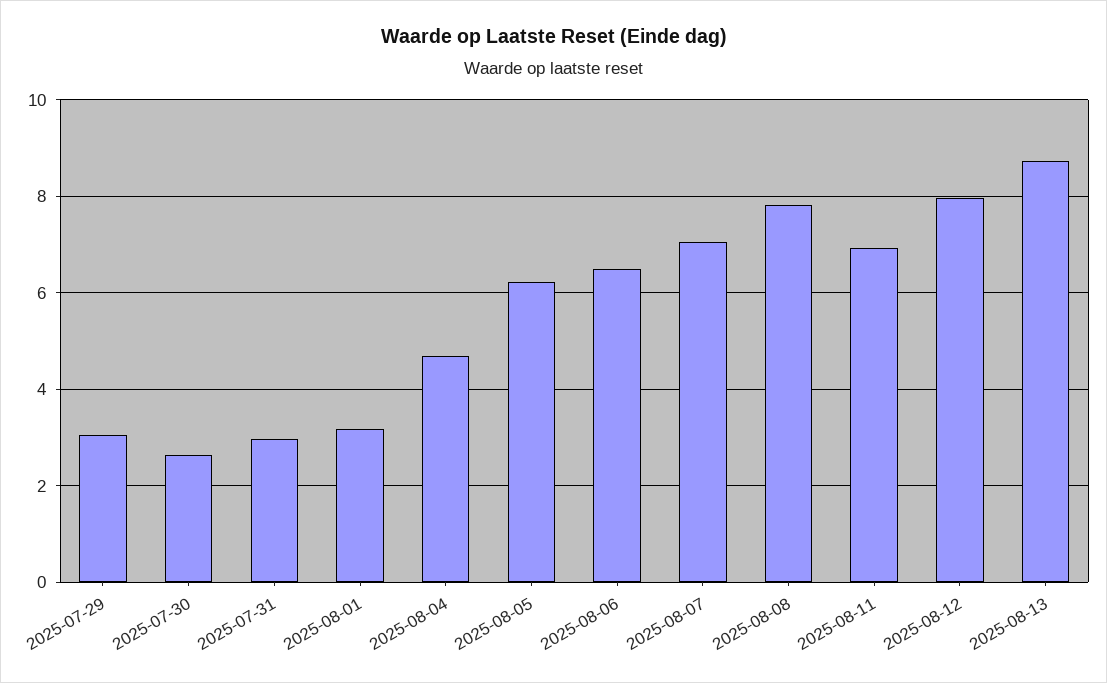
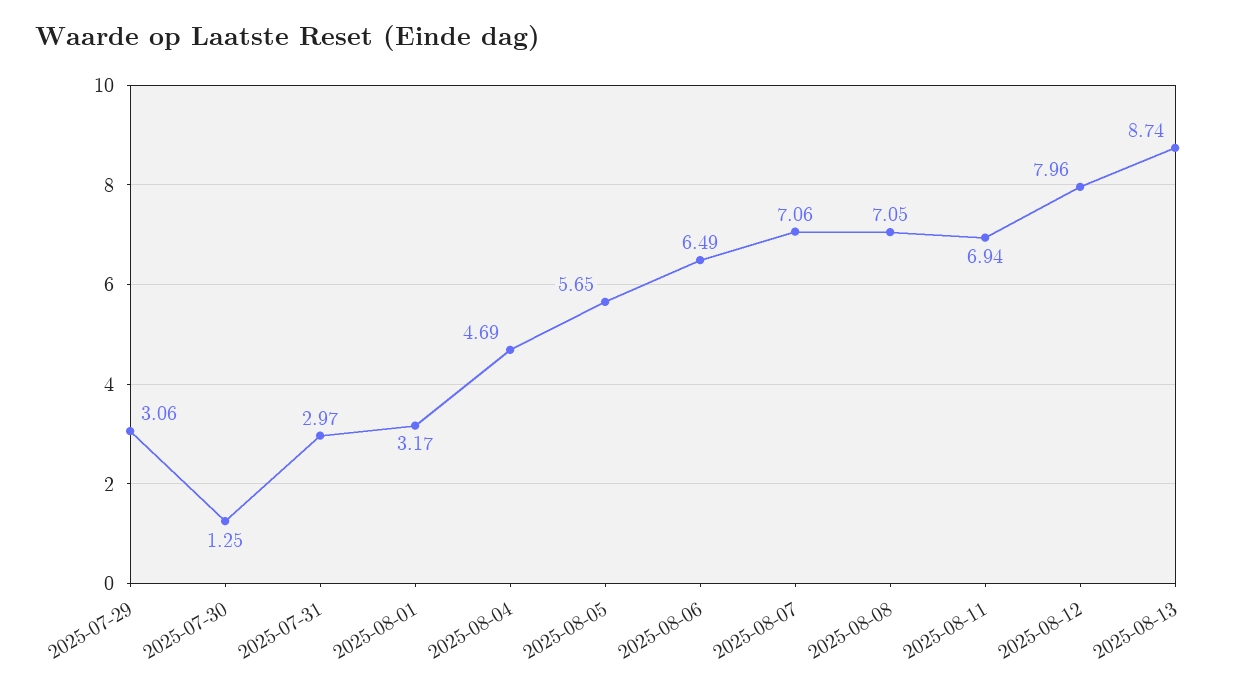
2025-07-30: 2.6 -> 1.25
2025-08-05: 6.2 -> 5.65
2025-08-08: 7.8 -> 7.05

